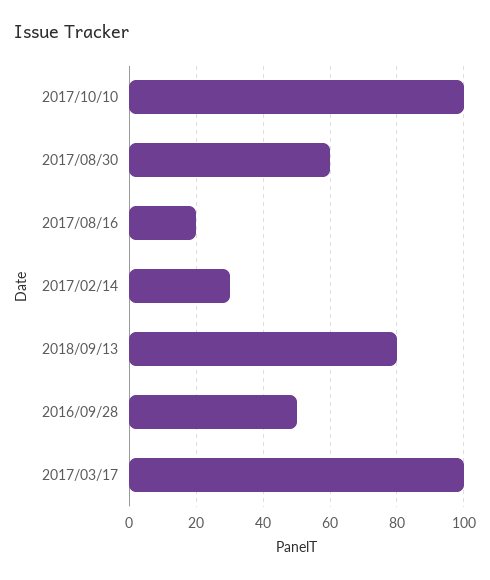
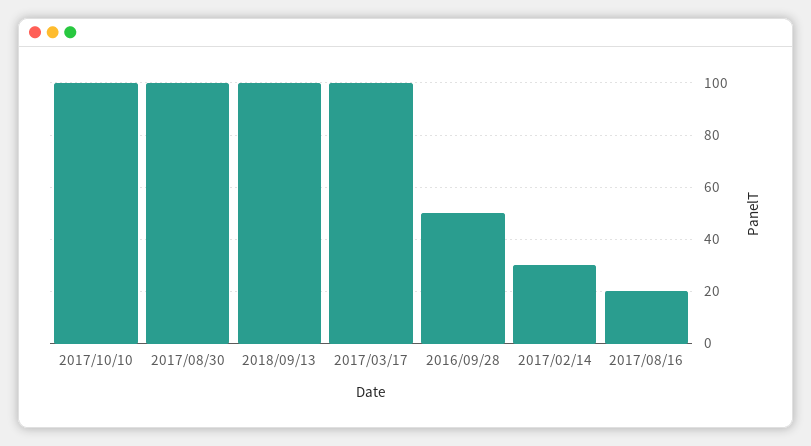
2017/08/30: 60 -> 100
2018/09/13: 80 -> 100

